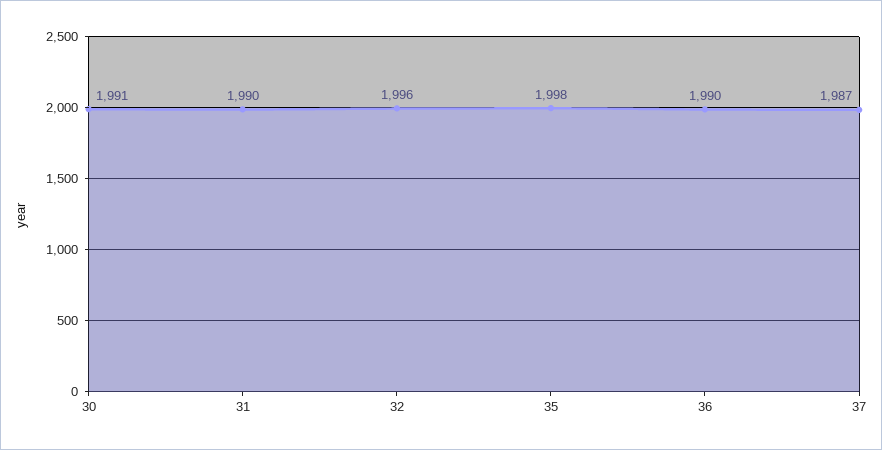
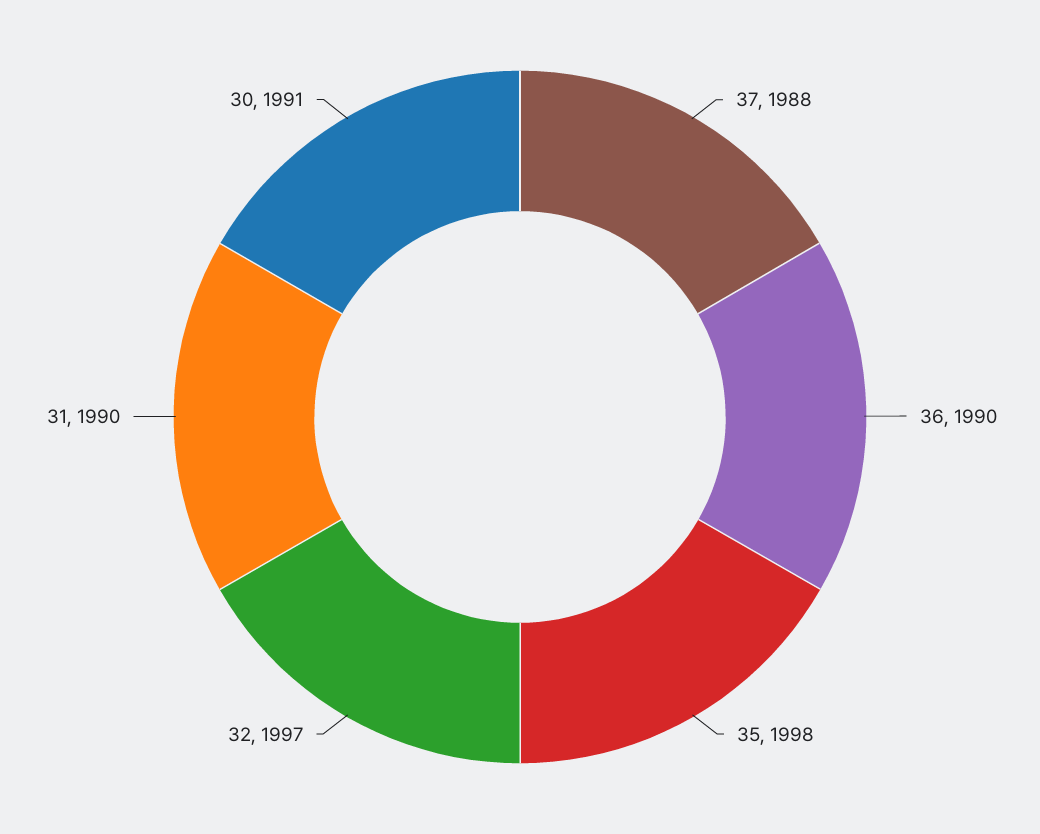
32: 1996 -> 1997
37: 1987 -> 1988

